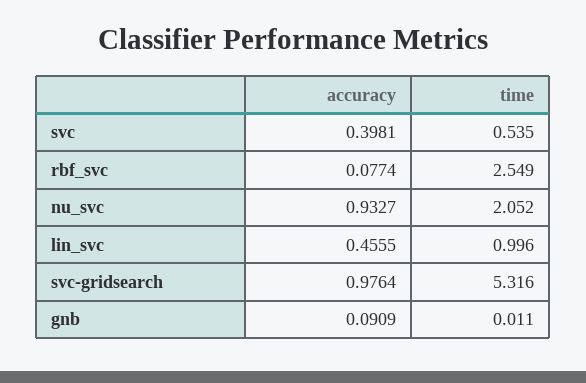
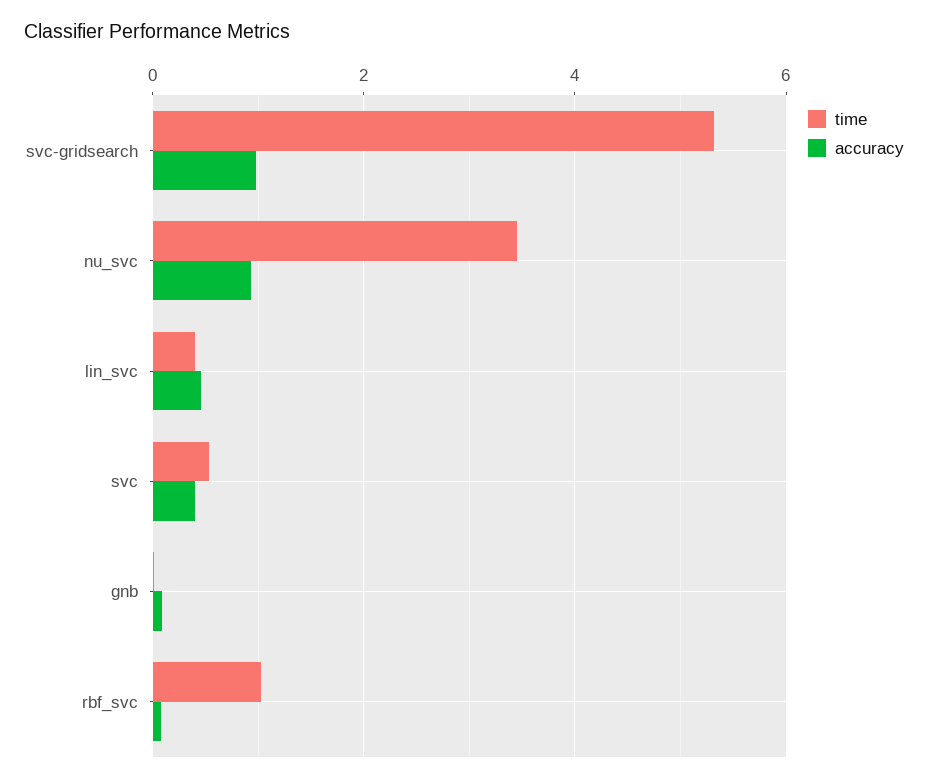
time, rbf_svc: 2.549 -> 1
time, nu_svc: 2.052 -> 3.4
time, lin_svc: 0.996 -> 0.4

